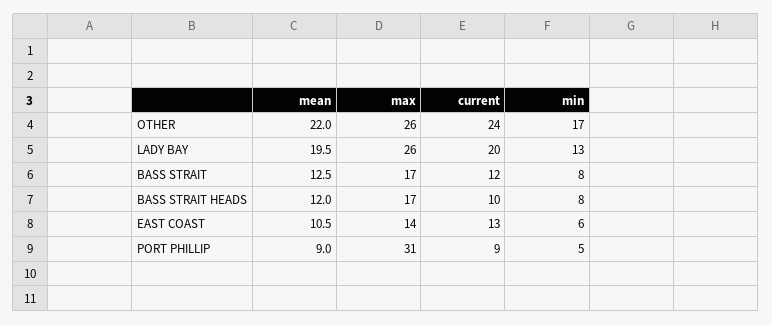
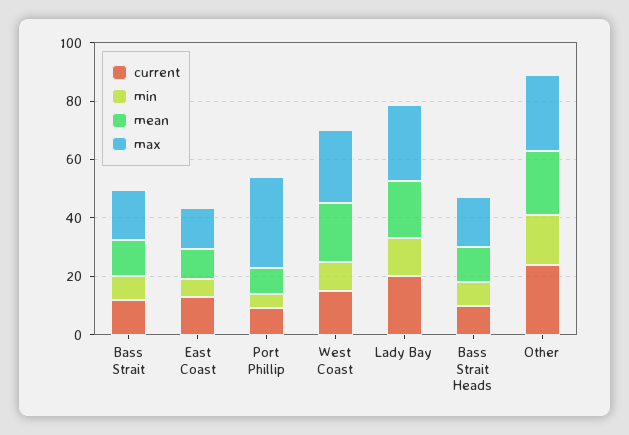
current, West Coast: none -> 15
min, West Coast: none -> 10
mean, West Coast: none -> 20
max, West Coast: none -> 25

